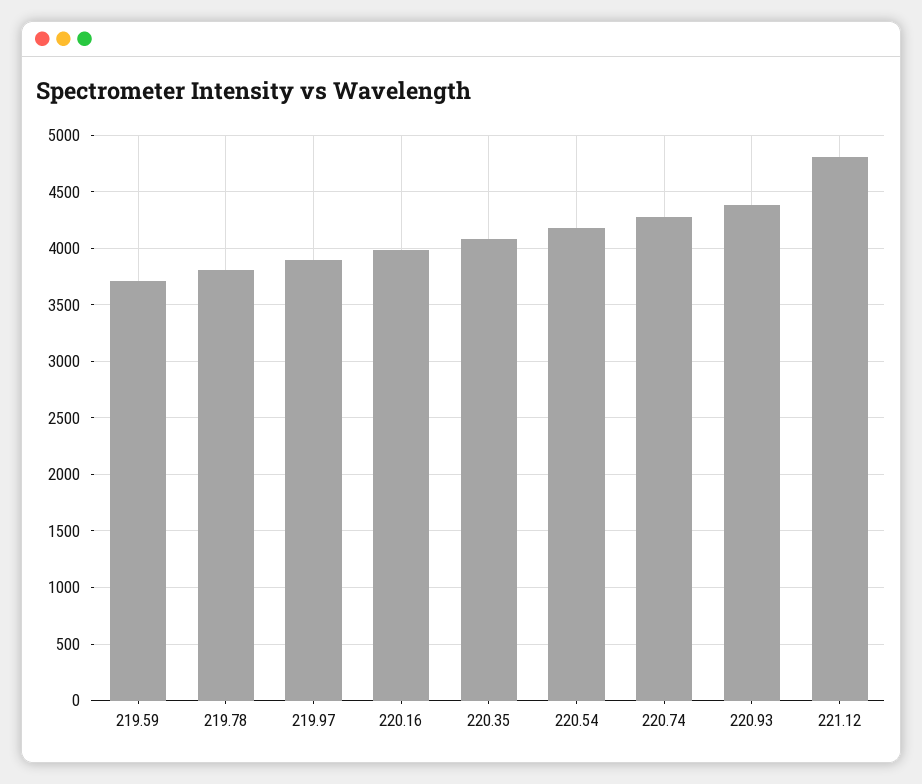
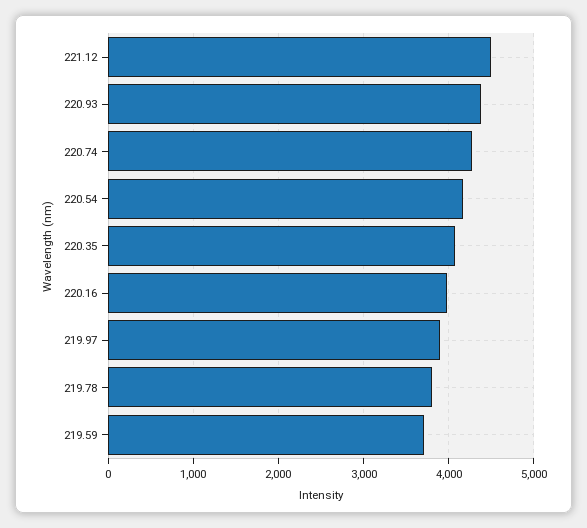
221.12: 4800 -> 4500

